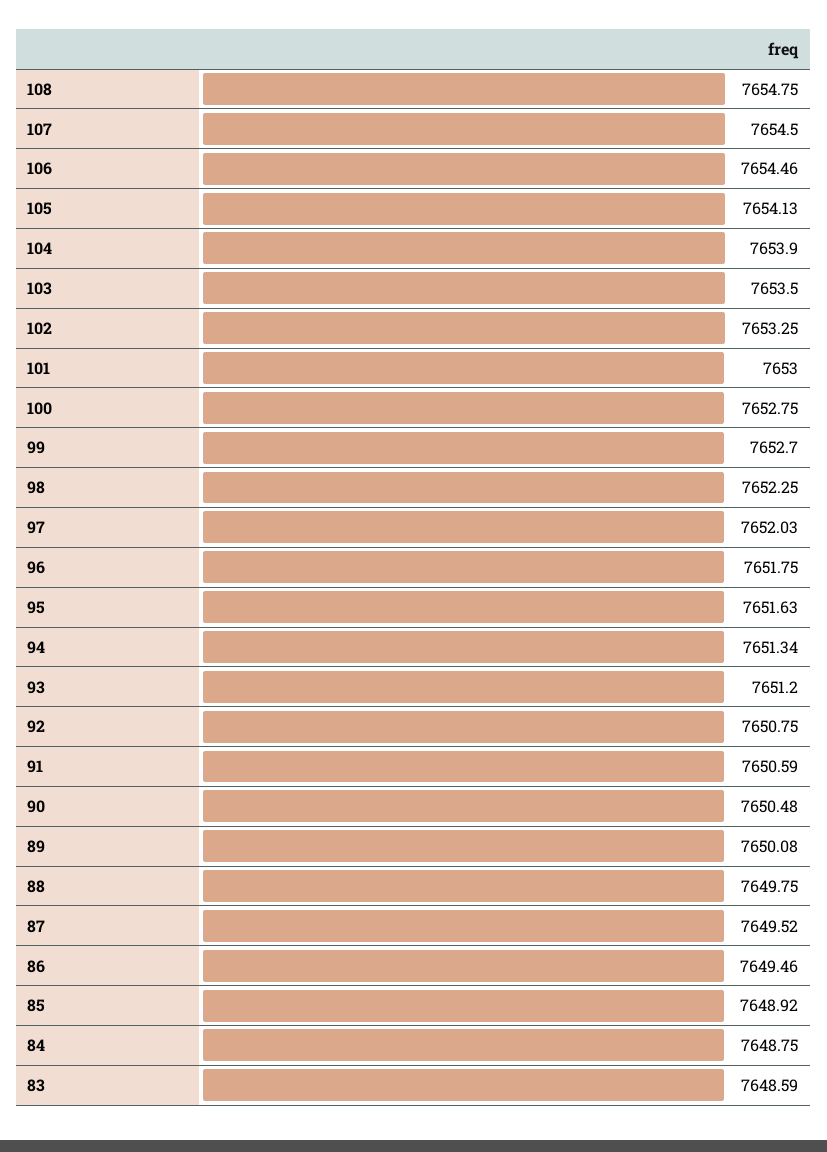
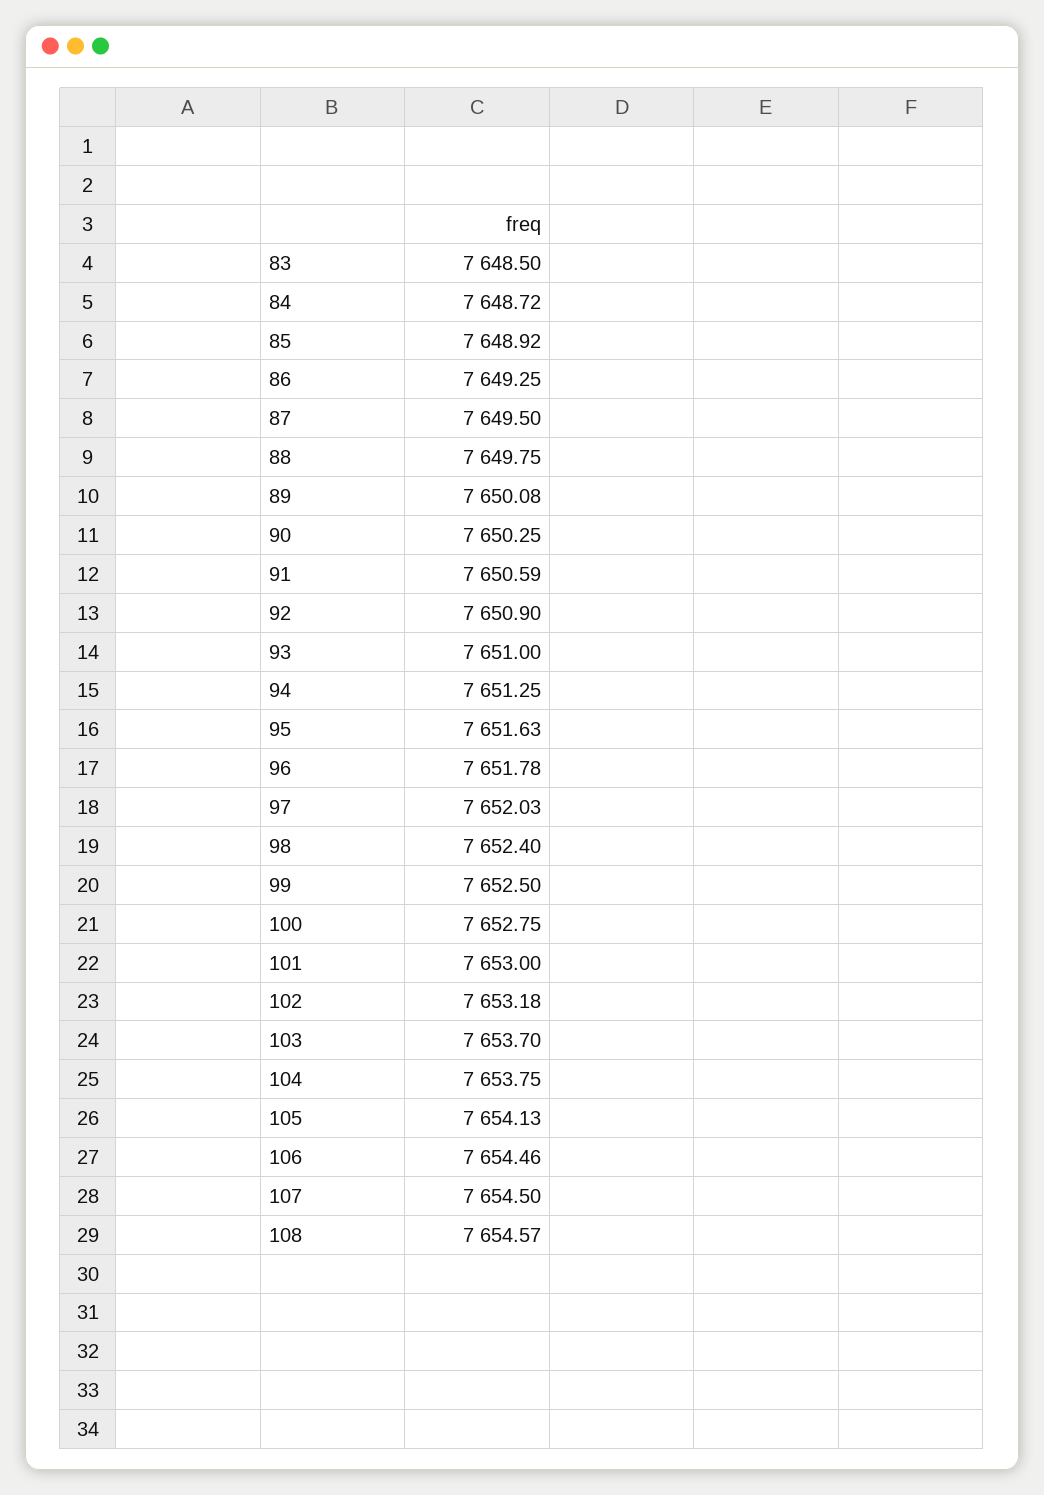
108: 7654.75 -> 7654.57
104: 7653.9 -> 7653.75
103: 7653.5 -> 7653.7
102: 7653.25 -> 7653.18
99: 7652.7 -> 7652.5
98: 7652.25 -> 7652.4
96: 7651.75 -> 7651.78
94: 7651.34 -> 7651.25
93: 7651.2 -> 7651
92: 7650.75 -> 7650.9
90: 7650.48 -> 7650.25
87: 7649.52 -> 7649.5
86: 7649.46 -> 7649.25
84: 7648.75 -> 7648.72
83: 7648.59 -> 7648.5

